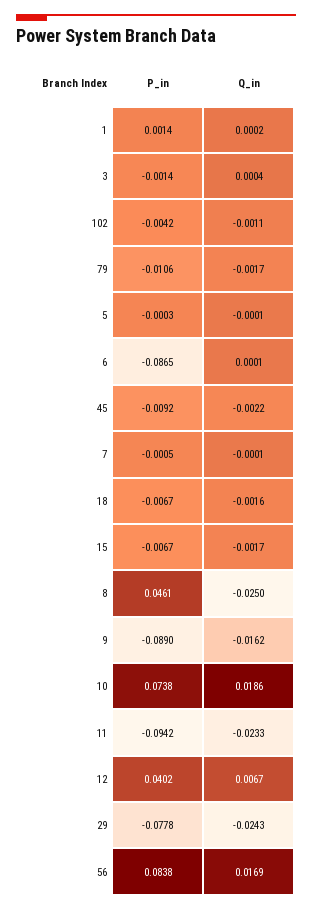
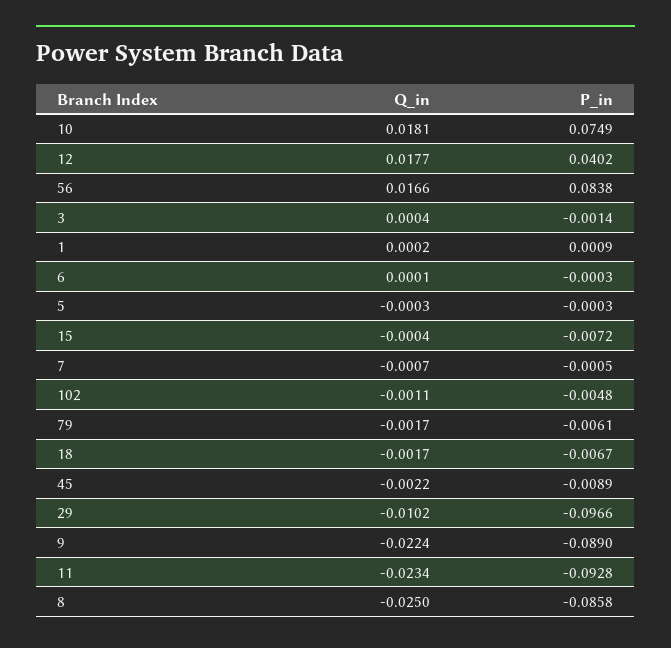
P_in, 1: 0.0014 -> 0.0009
P_in, 102: -0.0042 -> -0.0048
P_in, 79: -0.0106 -> -0.0061
Q_in, 5: -0.0001 -> -0.0003
P_in, 6: -0.0865 -> -0.0003
P_in, 45: -0.0092 -> -0.0089
Q_in, 7: -0.0001 -> -0.0007
Q_in, 18: -0.0016 -> -0.0017
P_in, 15: -0.0067 -> -0.0072
Q_in, 15: -0.0017 -> -0.0004
P_in, 8: 0.0461 -> -0.0858
Q_in, 9: -0.0162 -> -0.0224
P_in, 10: 0.0738 -> 0.0749
Q_in, 10: 0.0186 -> 0.0181
P_in, 11: -0.0942 -> -0.0928
Q_in, 11: -0.0233 -> -0.0234
Q_in, 12: 0.0067 -> 0.0177
P_in, 29: -0.0778 -> -0.0966
Q_in, 29: -0.0243 -> -0.0102
Q_in, 56: 0.0169 -> 0.0166

